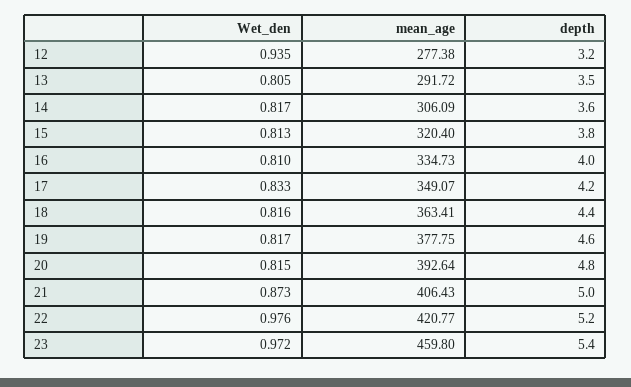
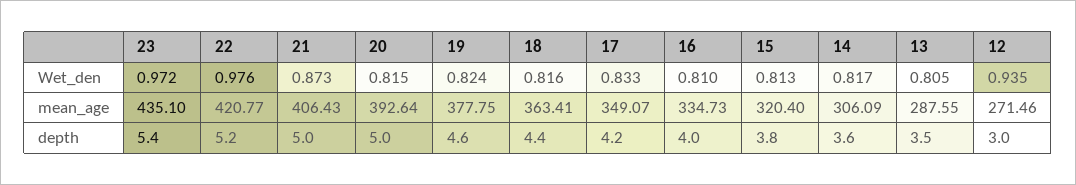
mean_age, 12: 277.38 -> 271.46
depth, 12: 3.2 -> 3
mean_age, 13: 291.72 -> 287.55
Wet_den, 19: 0.817 -> 0.824
depth, 20: 4.8 -> 5
mean_age, 23: 459.8 -> 435.1

